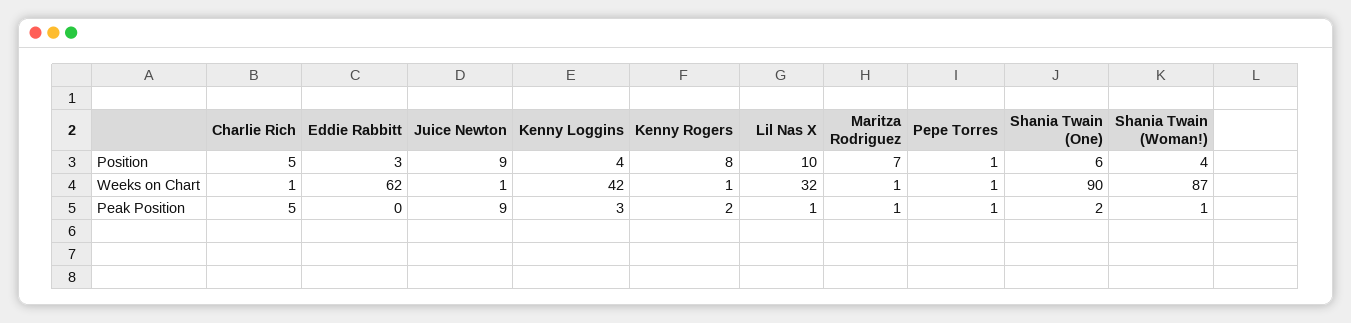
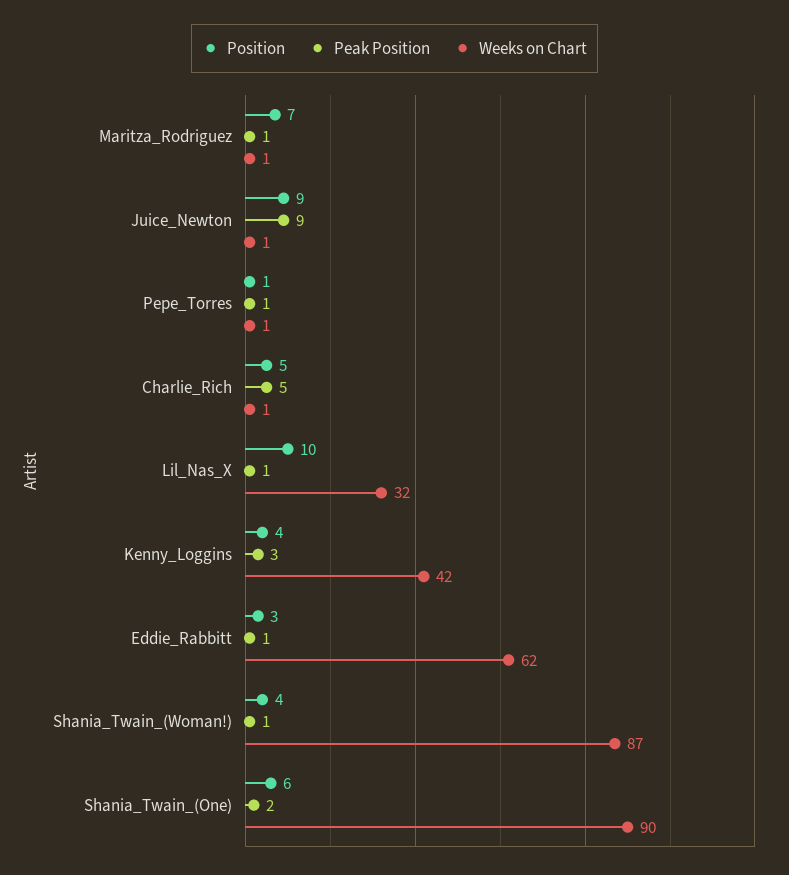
Position, Kenny Rogers: 8 -> none
Weeks on Chart, Kenny Rogers: 1 -> none
Peak Position, Eddie Rabbitt: 0 -> 1
Peak Position, Kenny Rogers: 2 -> none

